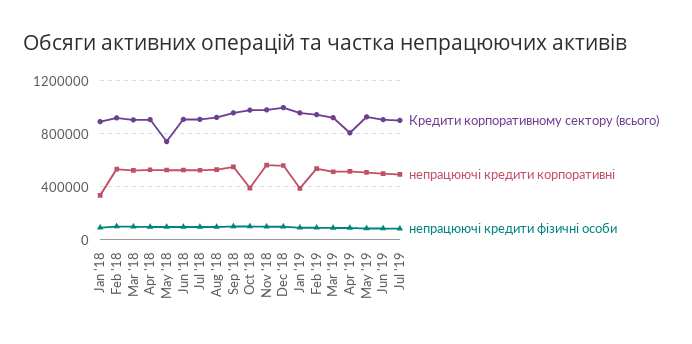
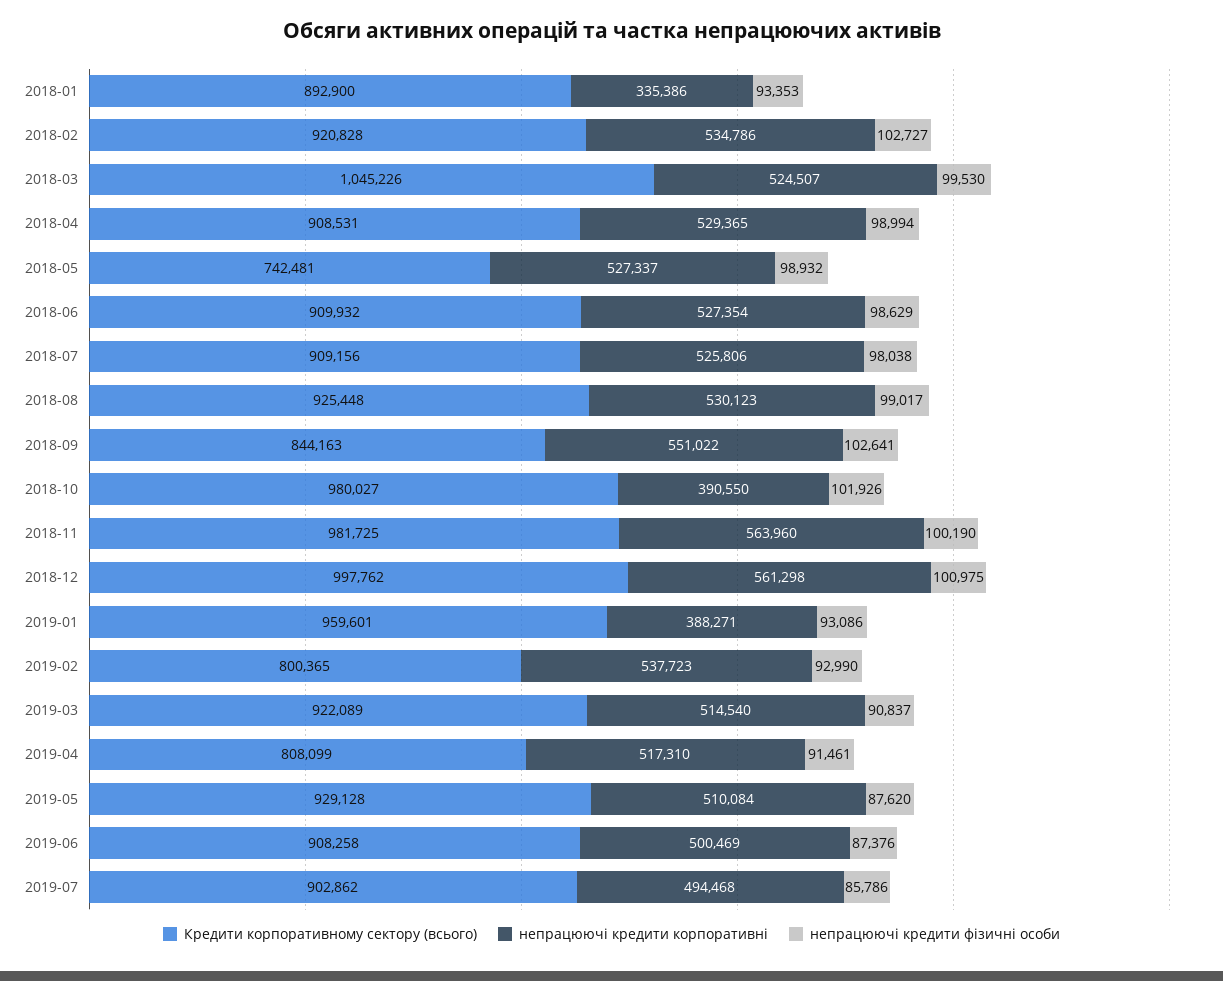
Кредити корпоративному сектору (всього), Mar '18: 900000 -> 1045226
Кредити корпоративному сектору (всього), Sep '18: 950000 -> 844163
Кредити корпоративному сектору (всього), Feb '19: 950000 -> 800365

